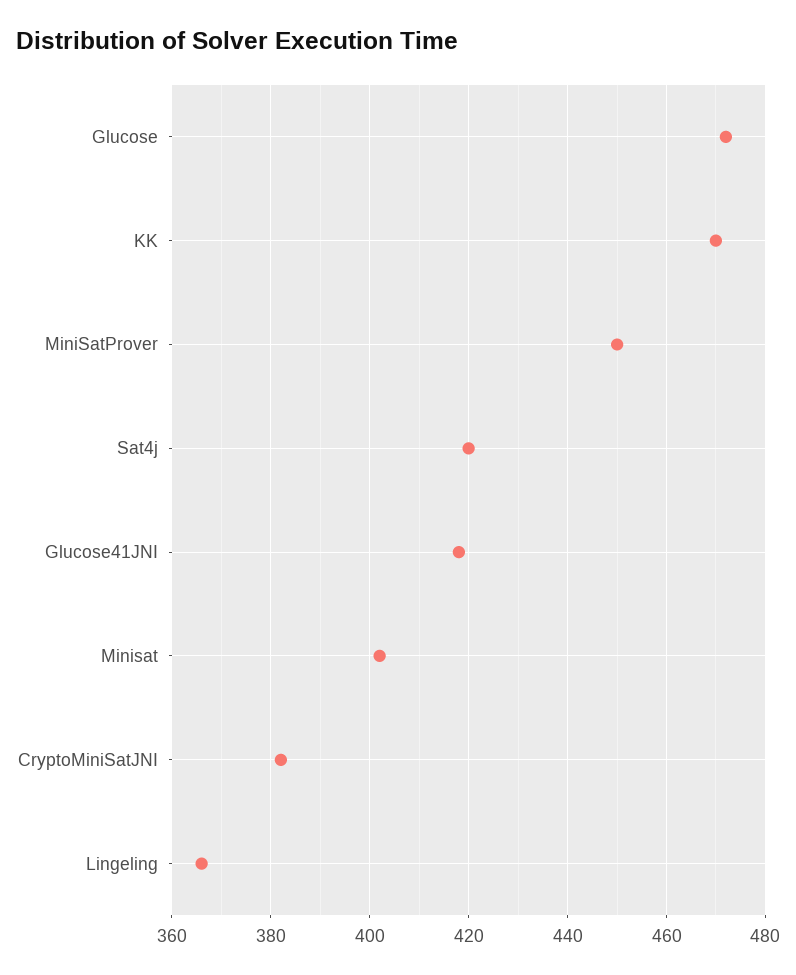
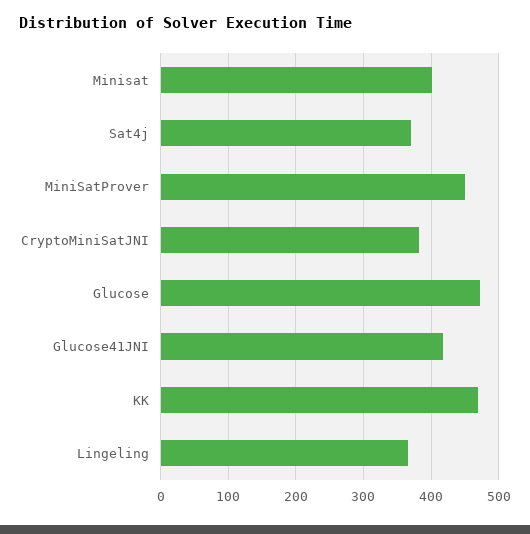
Sat4j: 420 -> 370

